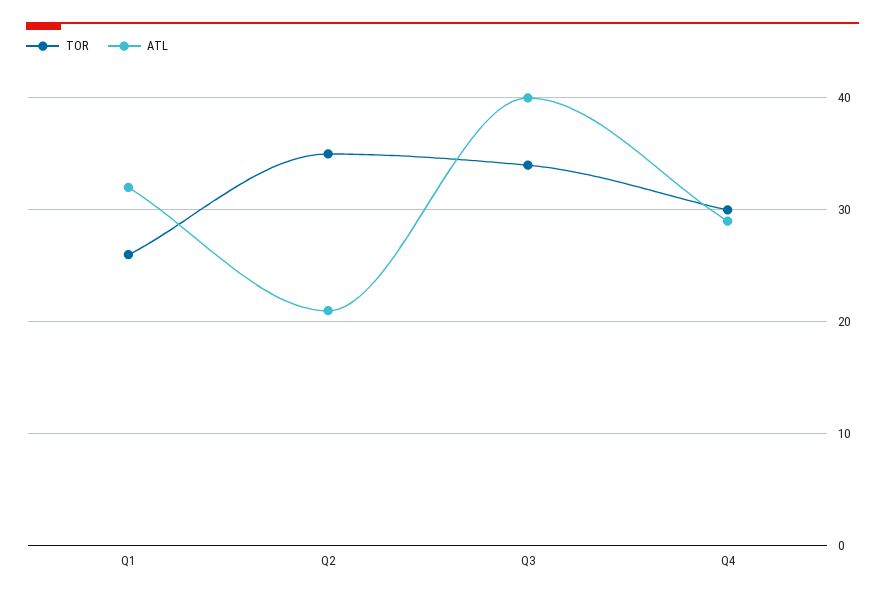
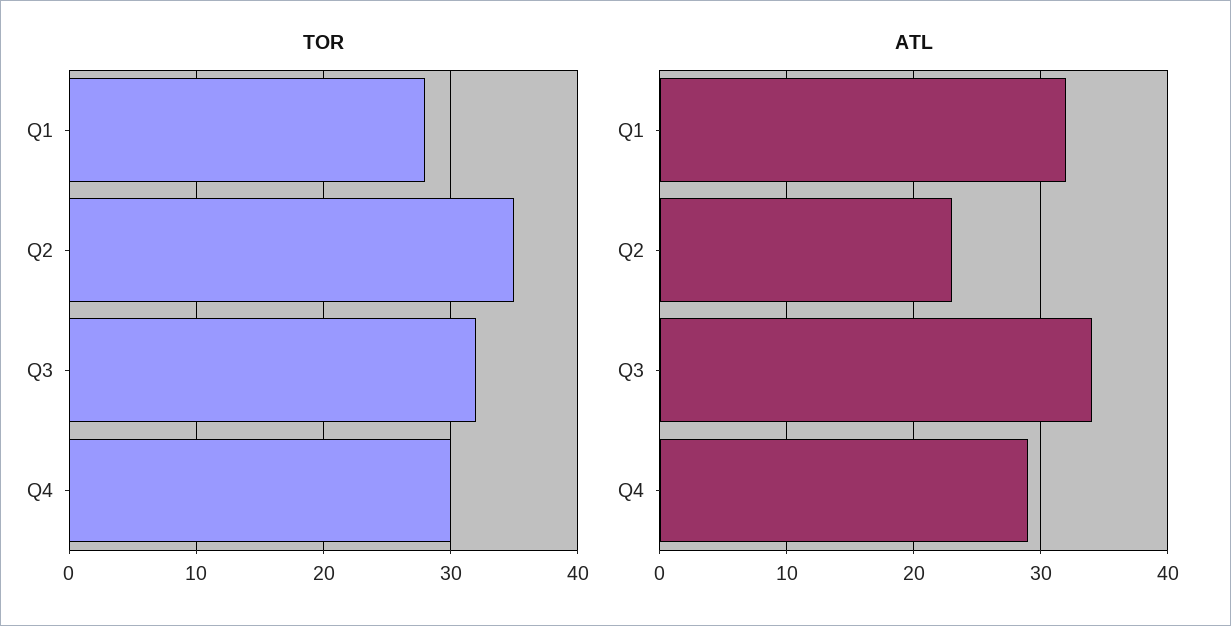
TOR, Q1: 26 -> 28
ATL, Q2: 21 -> 23
TOR, Q3: 34 -> 32
ATL, Q3: 40 -> 34

